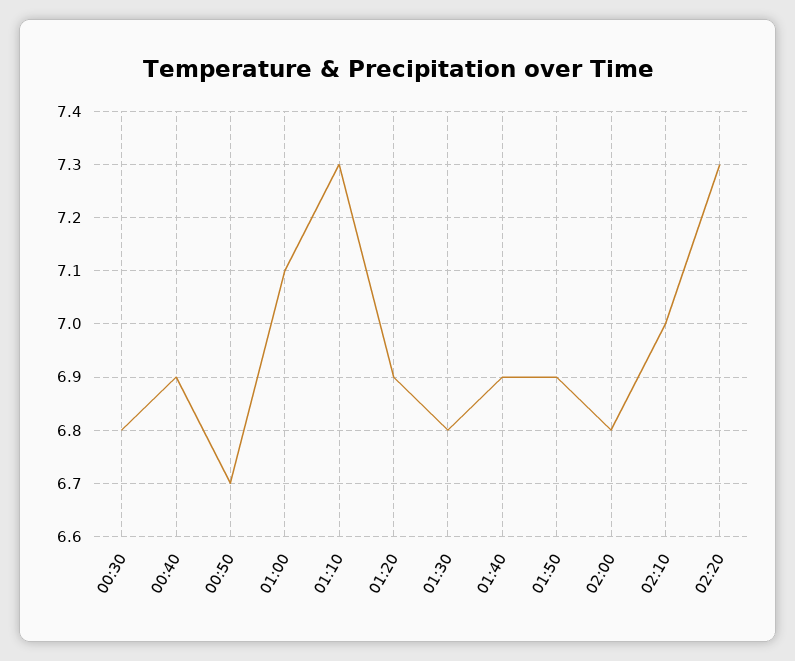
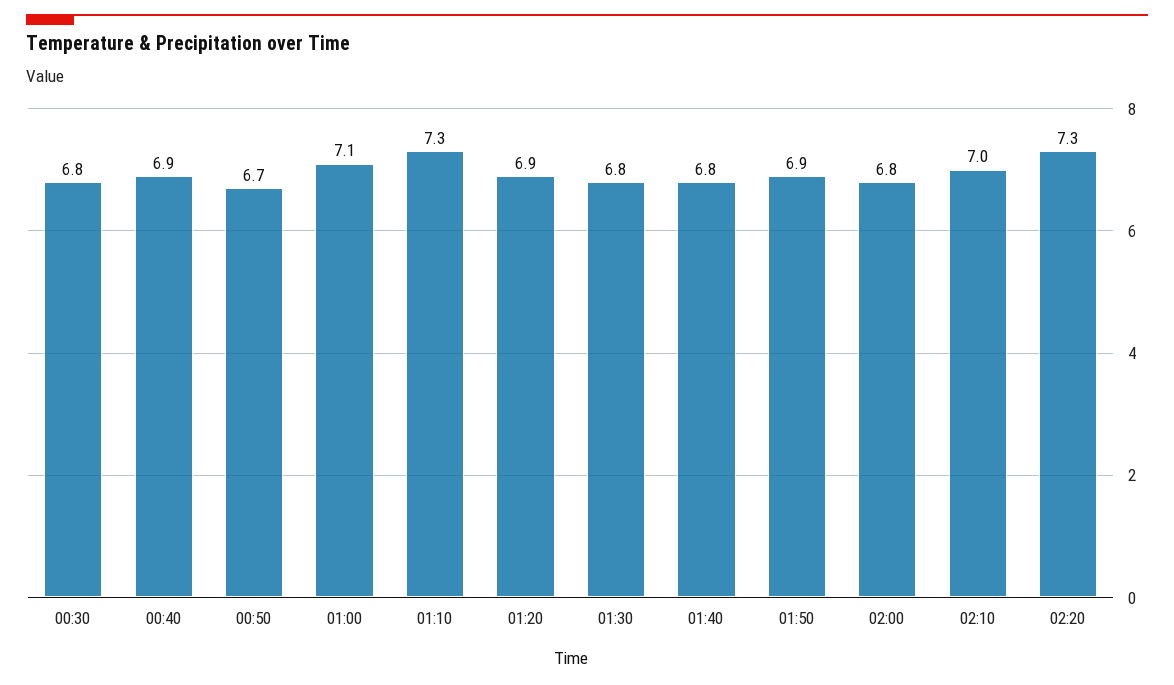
01:40: 6.9 -> 6.8

